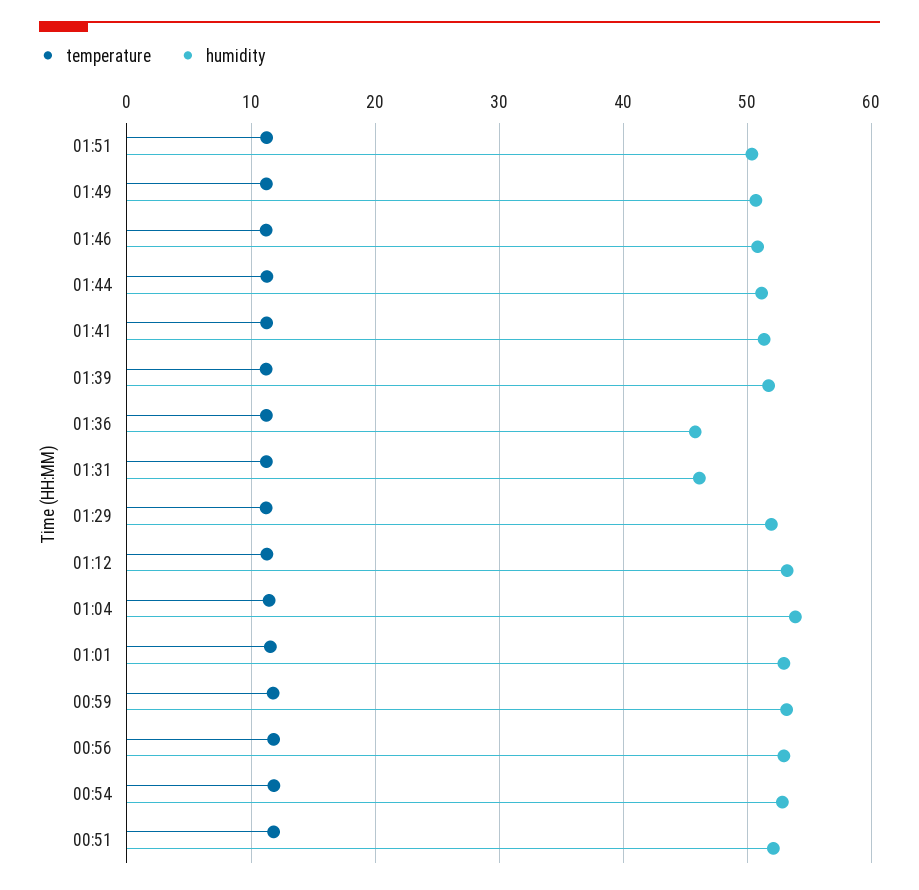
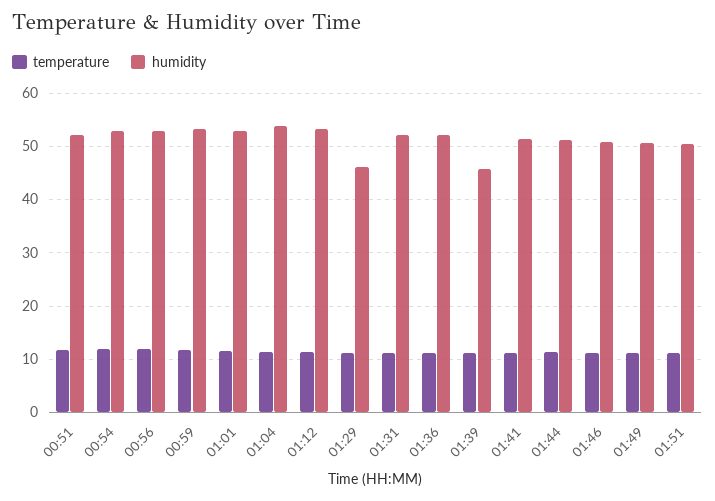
humidity, 01:39: 52 -> 46
humidity, 01:36: 46 -> 52
humidity, 01:31: 46 -> 52
humidity, 01:29: 52 -> 46

